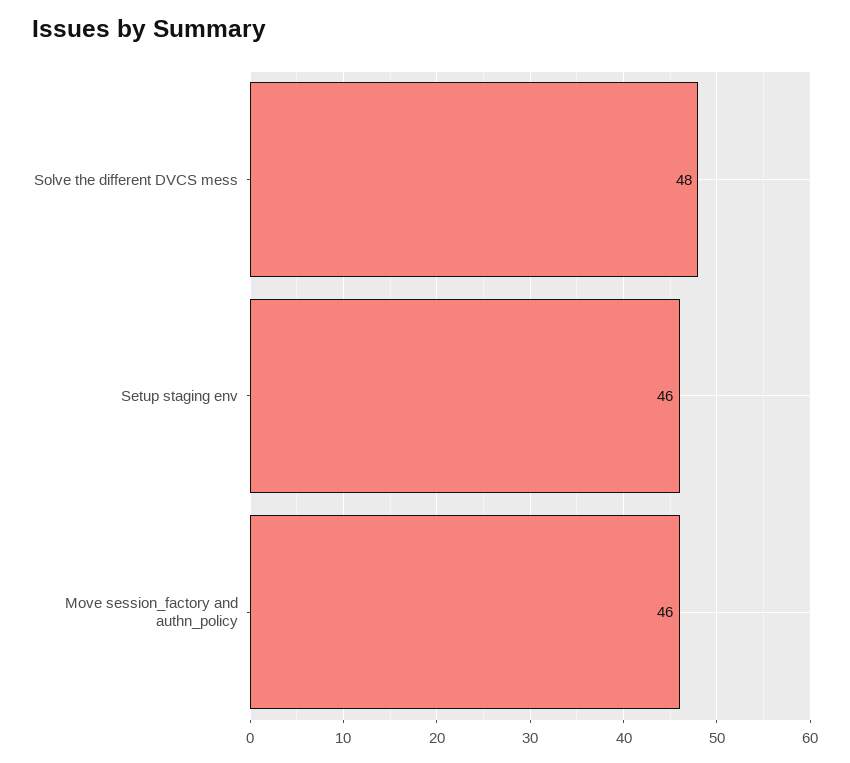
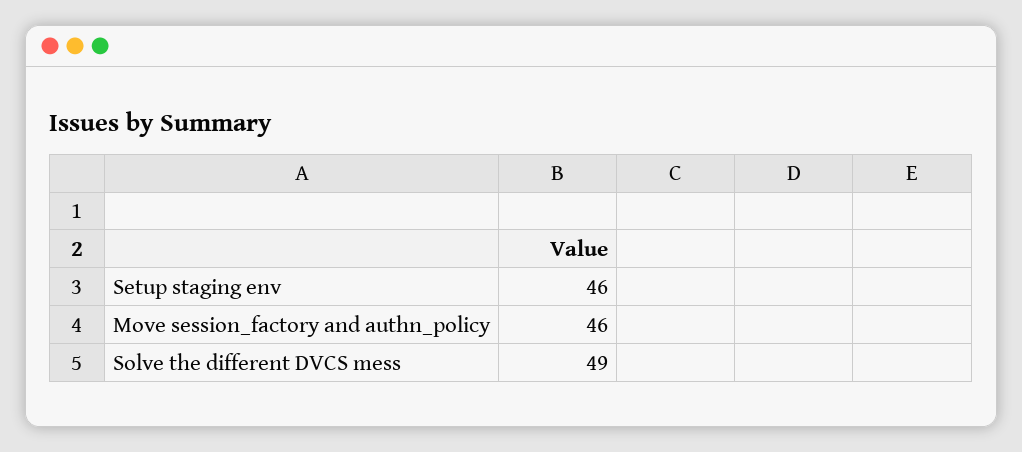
Solve the different DVCS mess: 48 -> 49

